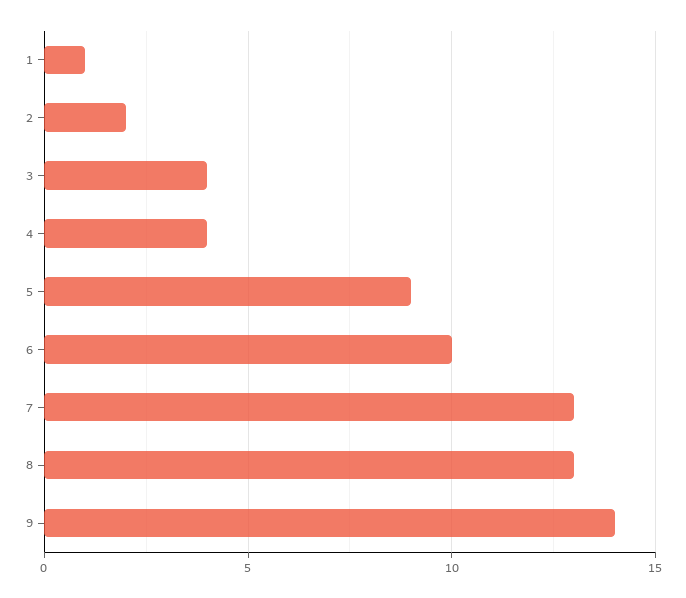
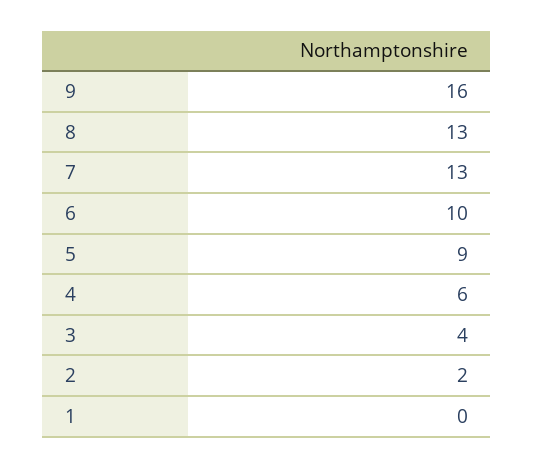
1: 1 -> 0
4: 4 -> 6
9: 14 -> 16

